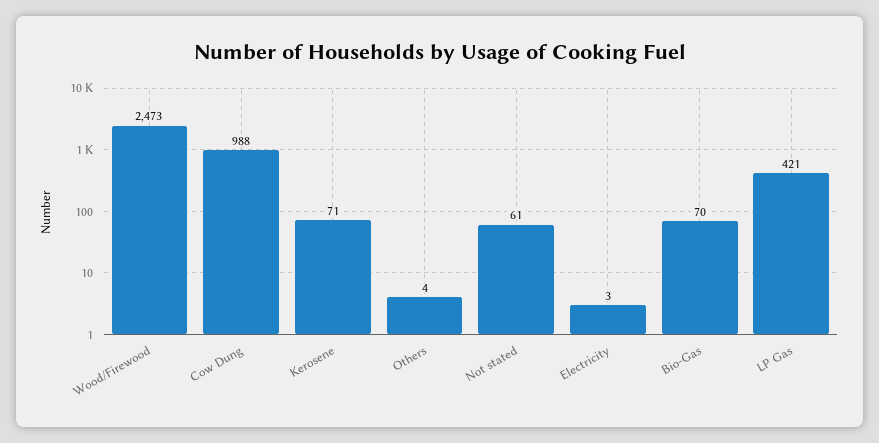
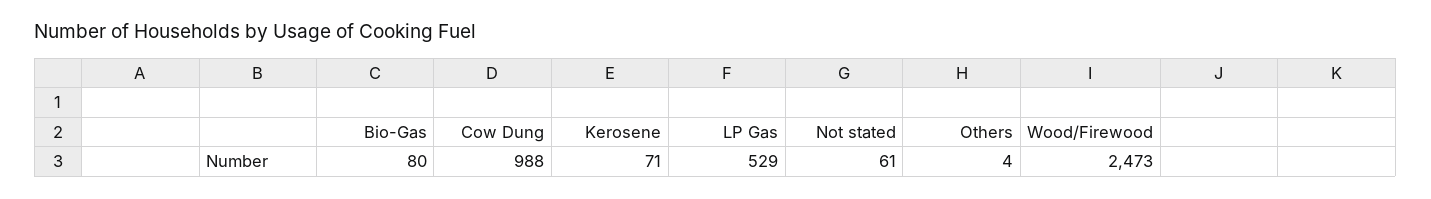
Electricity: 3 -> none
Bio-Gas: 70 -> 80
LP Gas: 421 -> 529

